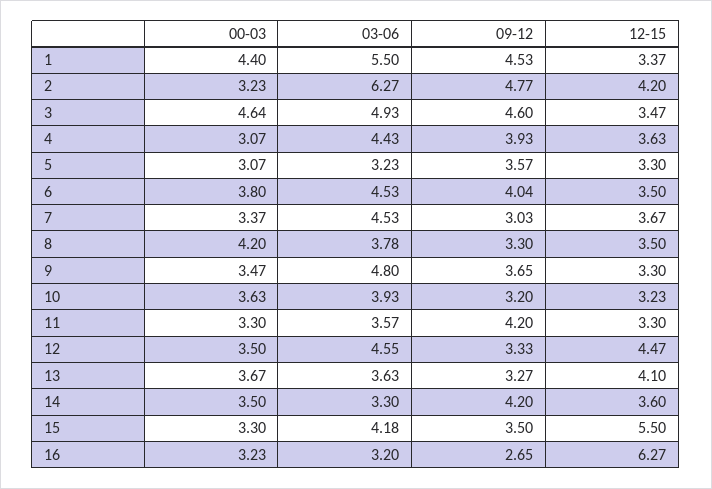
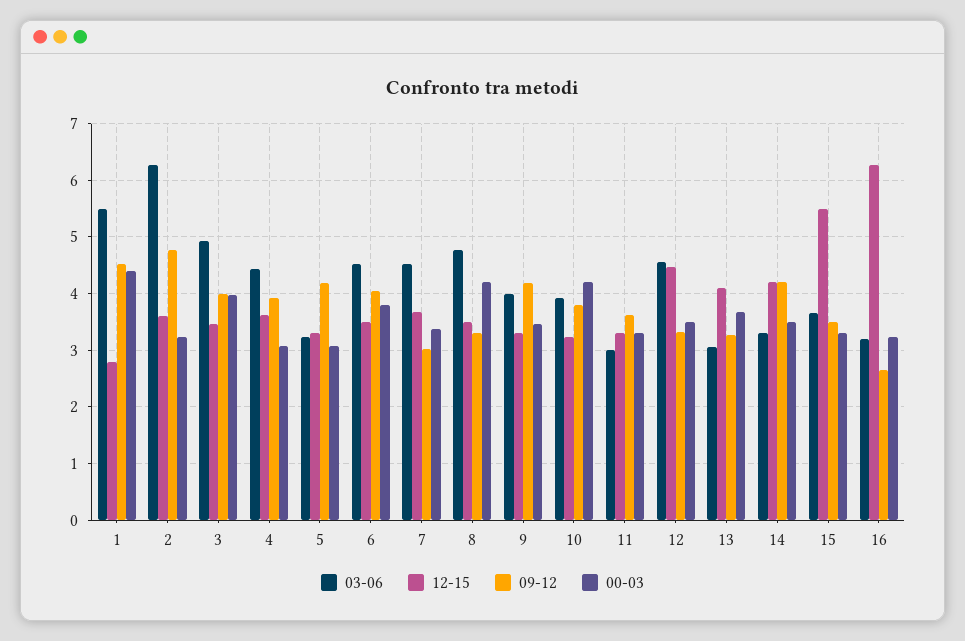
12-15, 1: 3.37 -> 2.8
12-15, 2: 4.2 -> 3.6
00-03, 3: 4.64 -> 4
09-12, 3: 4.6 -> 4
09-12, 5: 3.57 -> 4.2
03-06, 8: 3.78 -> 4.8
03-06, 9: 4.8 -> 4
09-12, 9: 3.65 -> 4.2
00-03, 10: 3.63 -> 4.2
09-12, 10: 3.2 -> 3.8
03-06, 11: 3.57 -> 3
09-12, 11: 4.2 -> 3.6
03-06, 13: 3.63 -> 3
12-15, 14: 3.6 -> 4.2
03-06, 15: 4.18 -> 3.6

